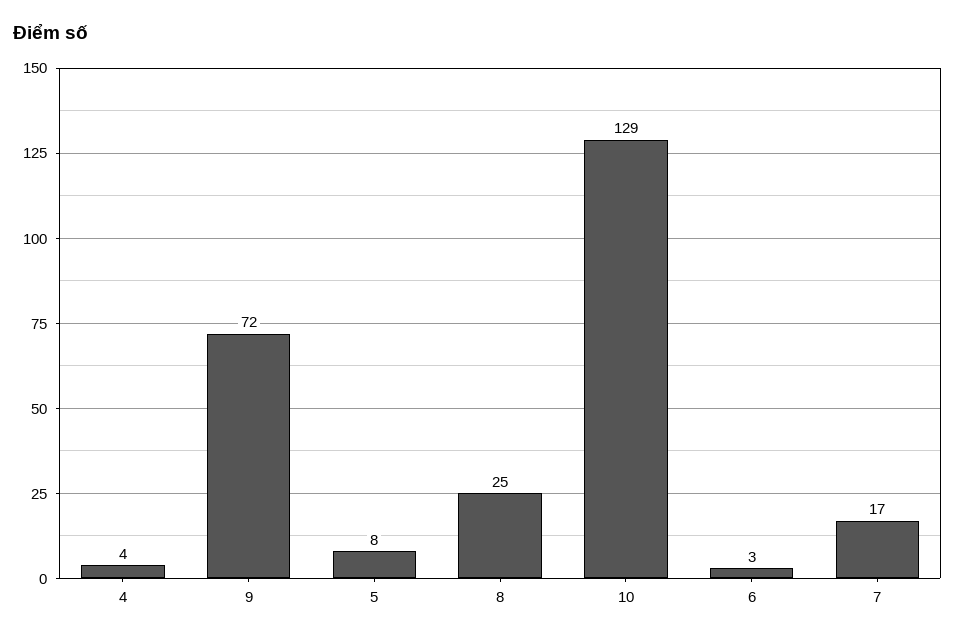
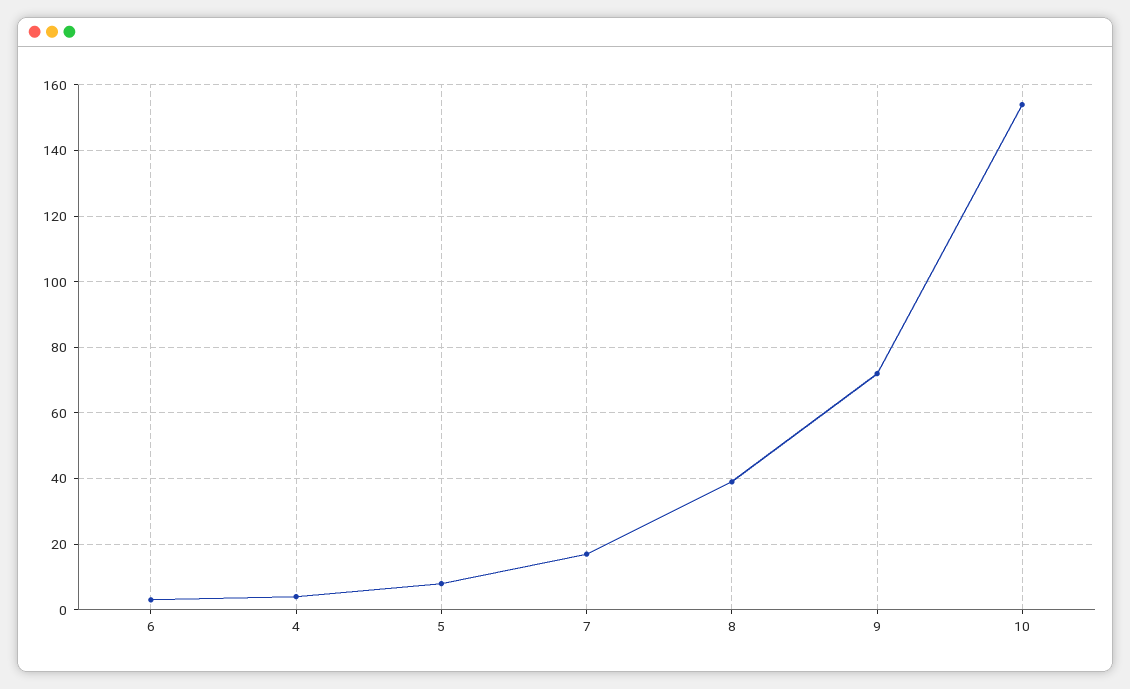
8: 25 -> 40
10: 129 -> 155

